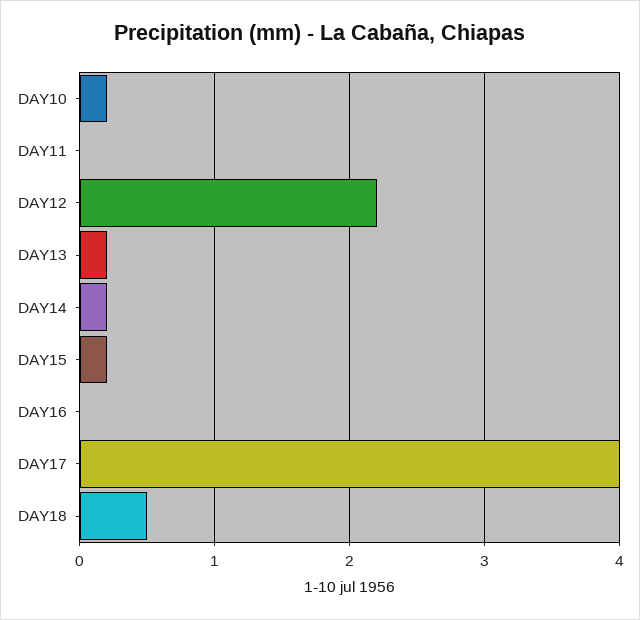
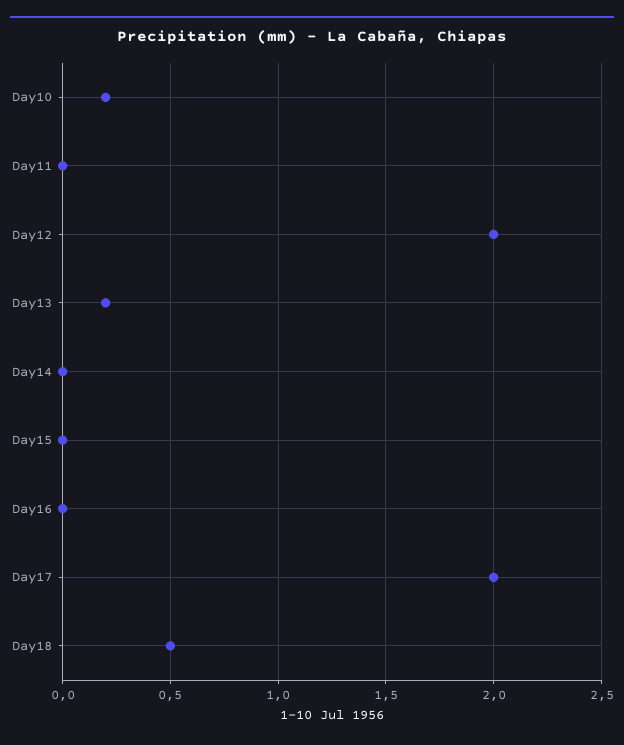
DAY12: 2.2 -> 2
DAY14: 0.2 -> 0
DAY15: 0.2 -> 0
DAY17: 4 -> 2

